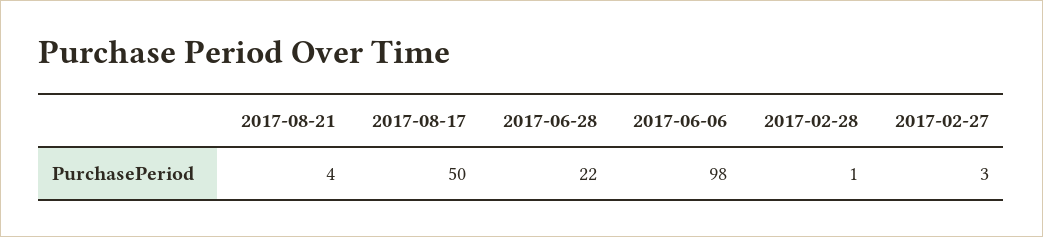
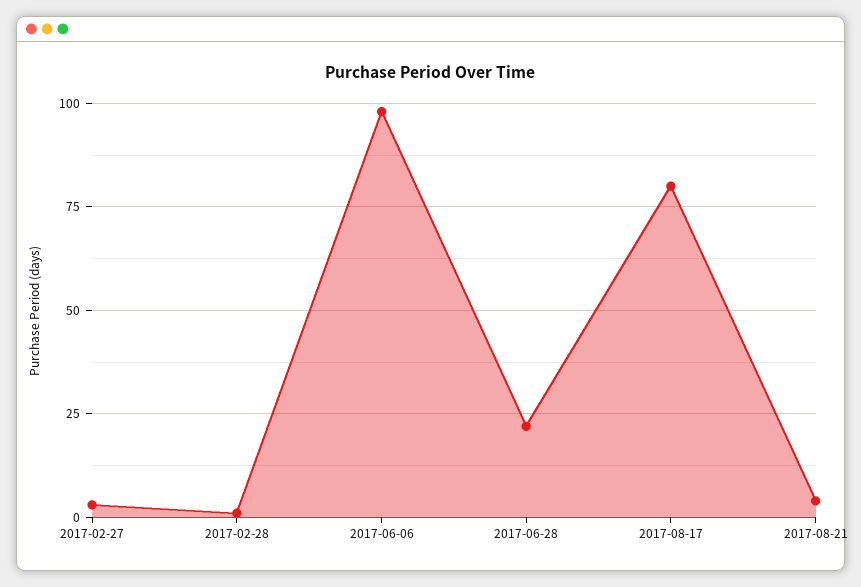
2017-08-17: 50 -> 80

